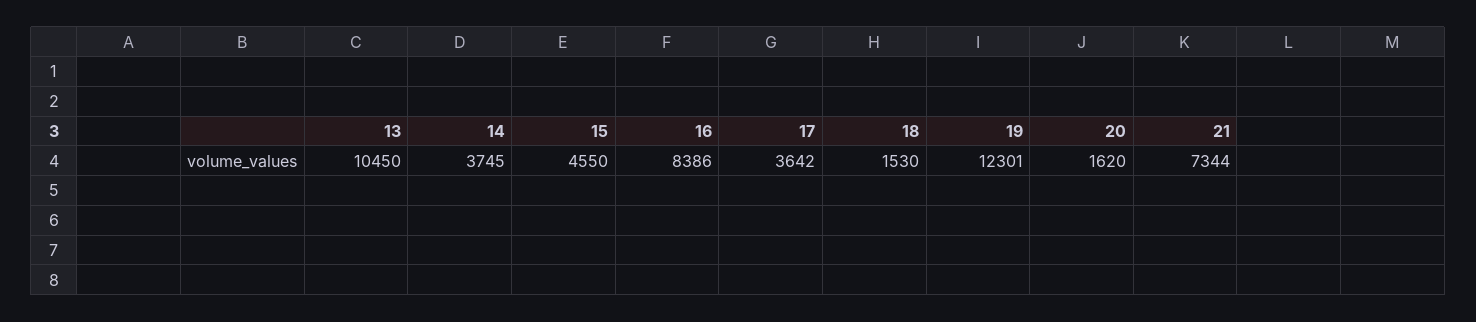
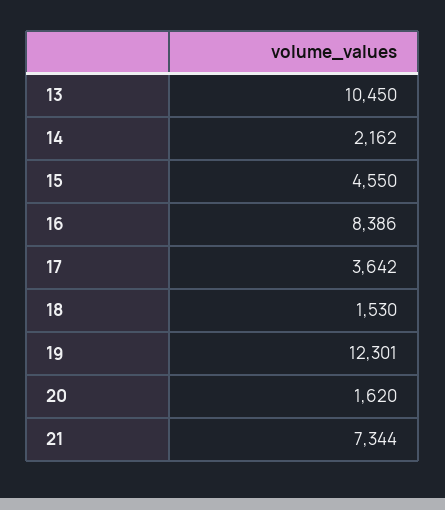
14: 3745 -> 2162

